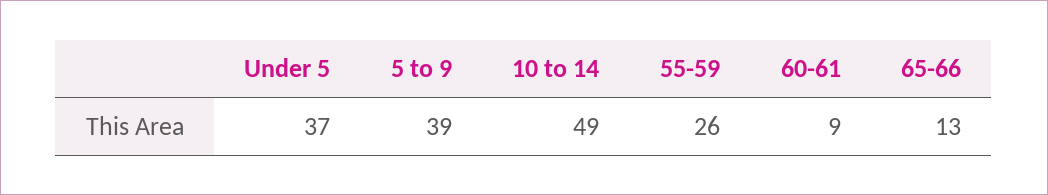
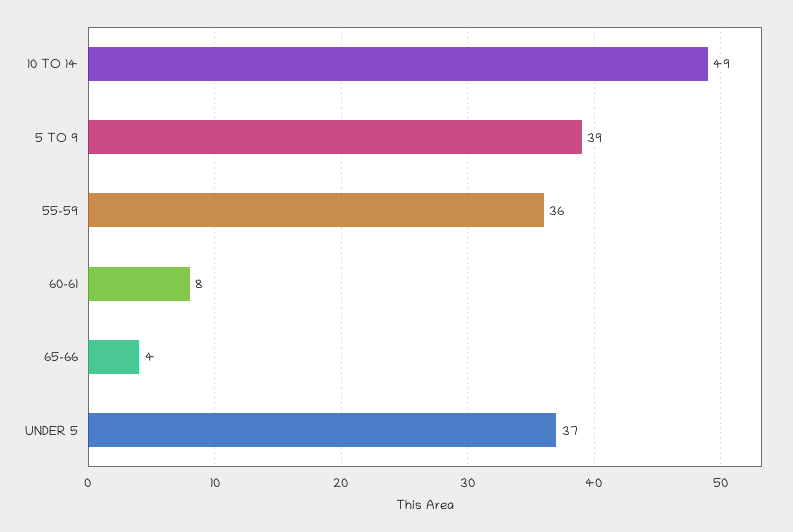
55-59: 26 -> 36
60-61: 9 -> 8
65-66: 13 -> 4

